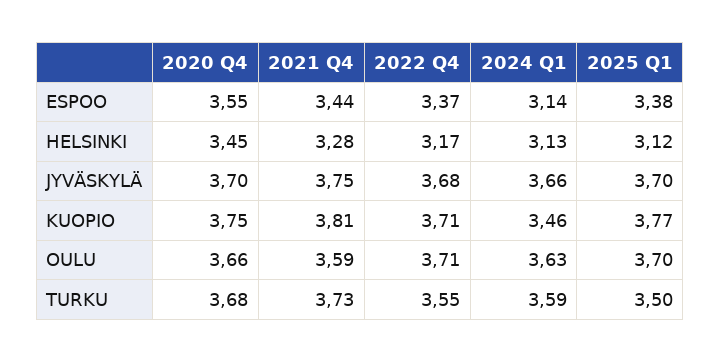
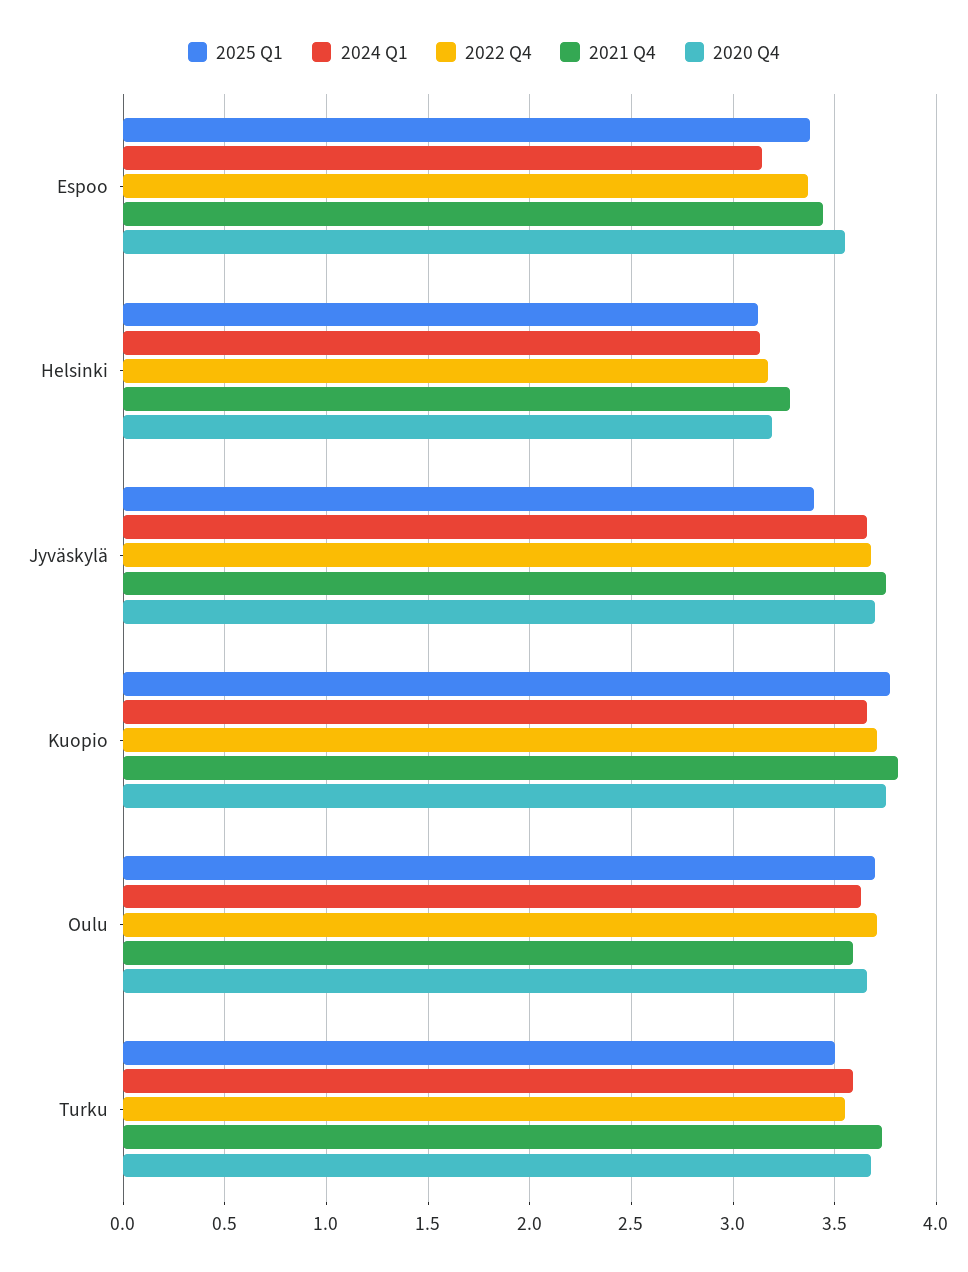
2020 Q4, HELSINKI: 3.45 -> 3.2
2025 Q1, JYVÄSKYLÄ: 3.7 -> 3.4
2024 Q1, KUOPIO: 3.46 -> 3.65

